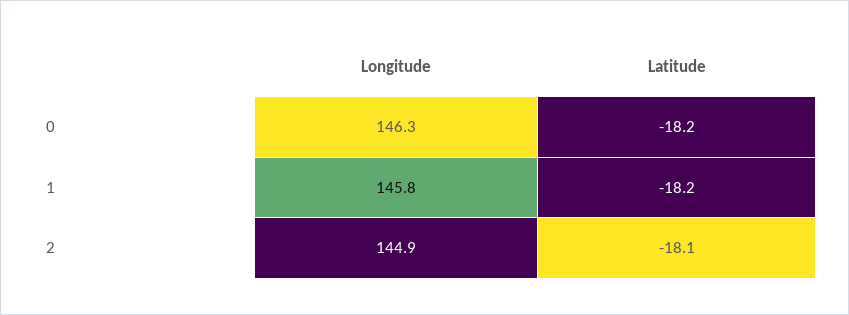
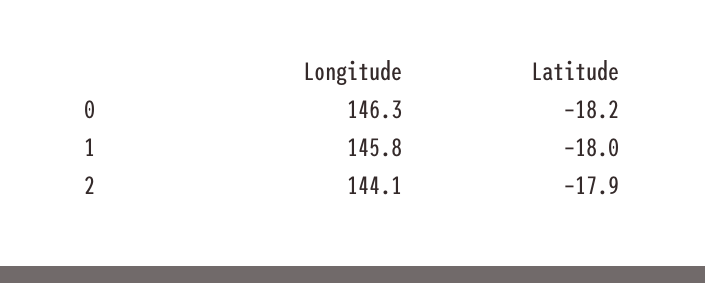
Latitude, 1: -18.2 -> -18
Longitude, 2: 144.9 -> 144.1
Latitude, 2: -18.1 -> -17.9

